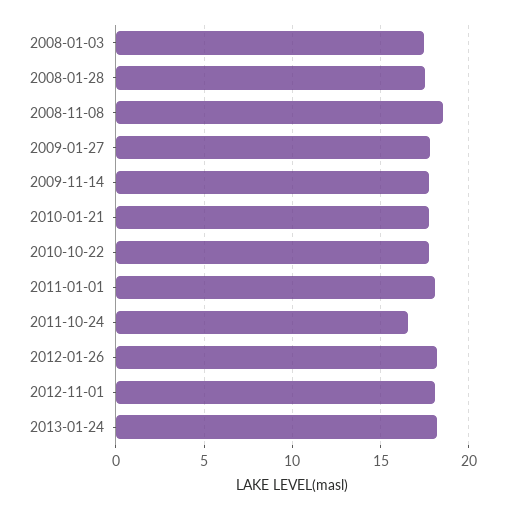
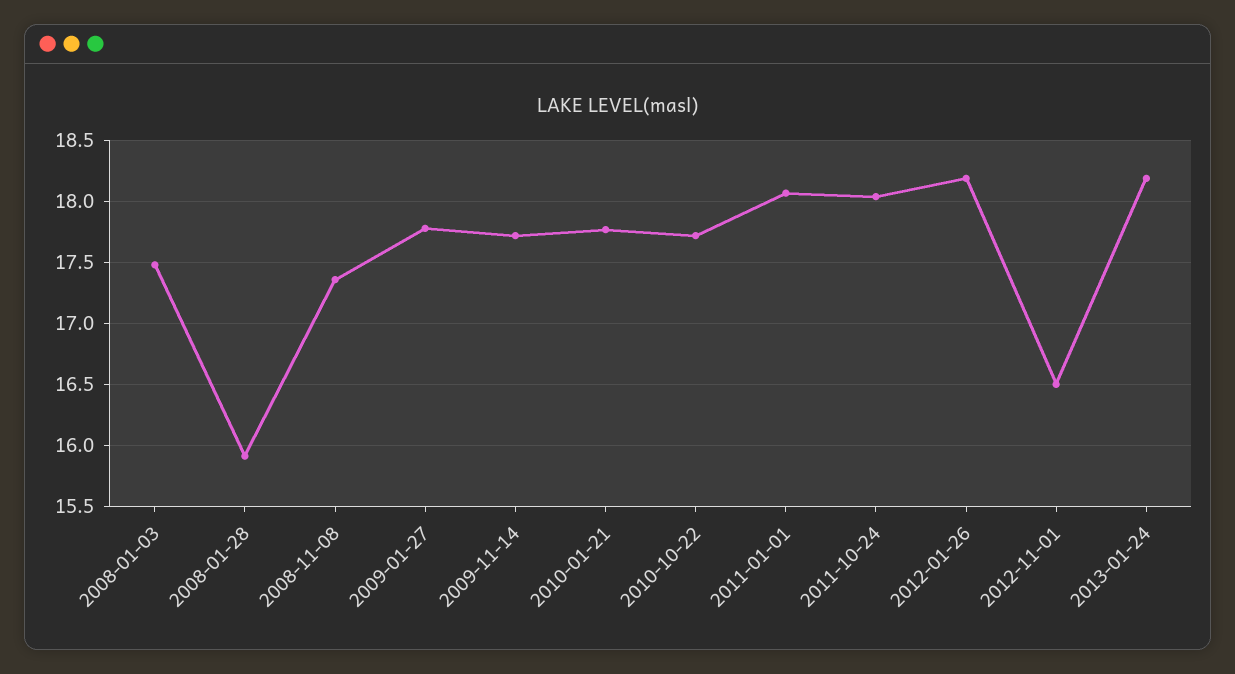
2008-01-28: 17.5 -> 15.9
2008-11-08: 18.5 -> 17.35
2011-10-24: 16.5 -> 18.05
2012-11-01: 18 -> 16.5

